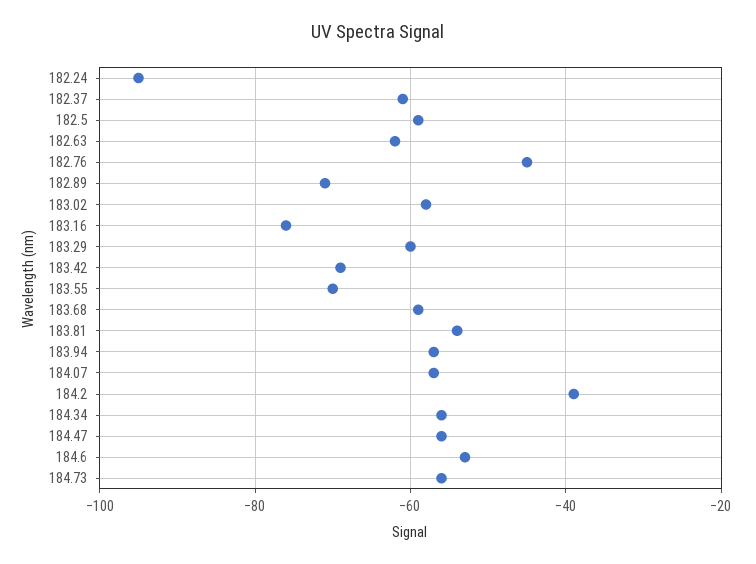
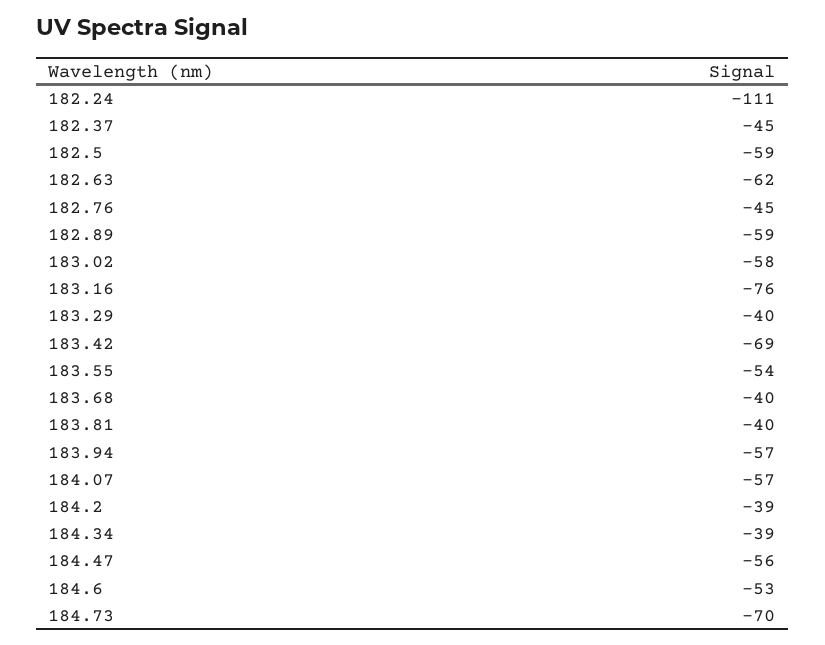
182.24: -95 -> -111
182.37: -60 -> -45
182.89: -70 -> -59
183.29: -60 -> -40
183.55: -70 -> -54
183.68: -60 -> -40
183.81: -55 -> -40
184.34: -55 -> -39
184.73: -55 -> -70

